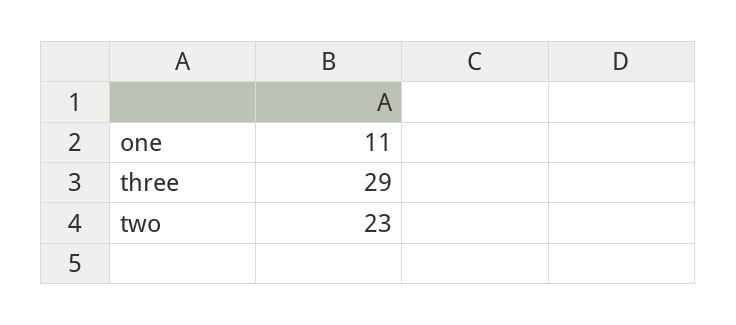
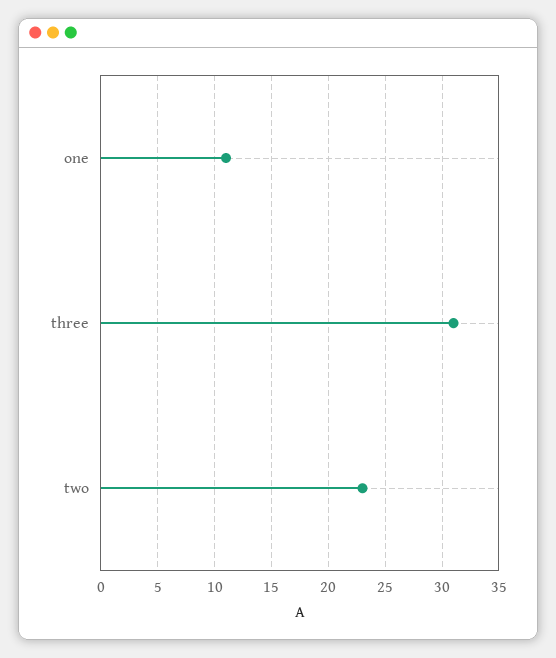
three: 29 -> 31

